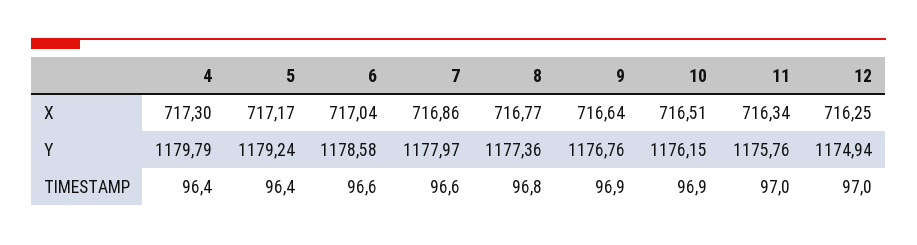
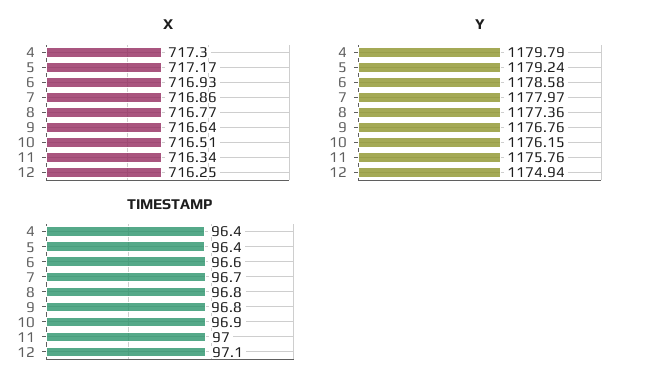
X, 6: 717.04 -> 716.93
TIMESTAMP, 7: 96.6 -> 96.7
TIMESTAMP, 9: 96.9 -> 96.8
TIMESTAMP, 12: 97 -> 97.1

